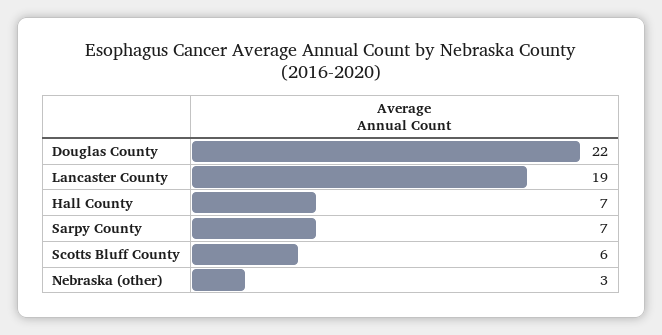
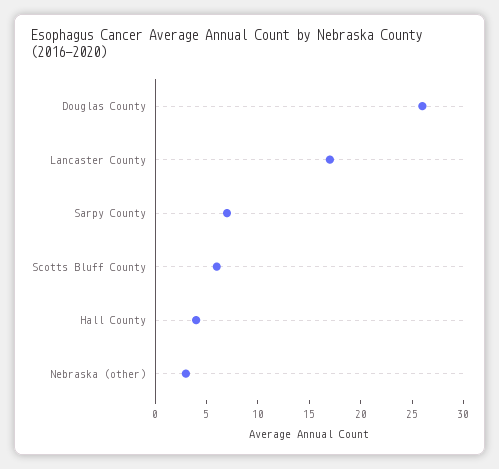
Douglas County: 22 -> 26
Lancaster County: 19 -> 17
Hall County: 7 -> 4

